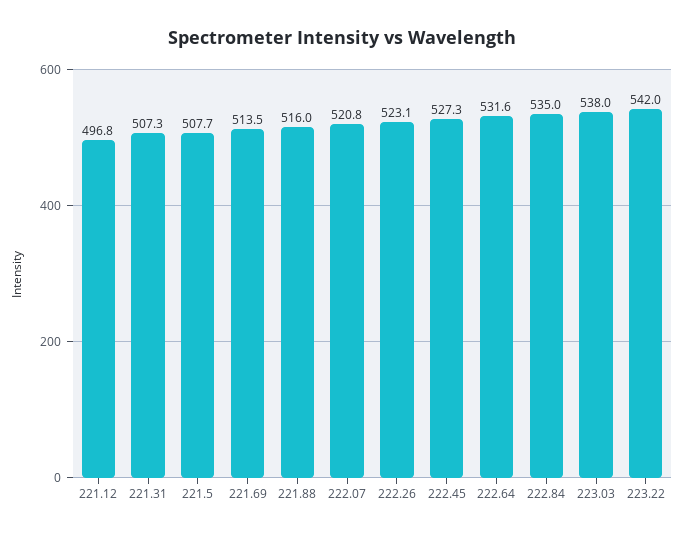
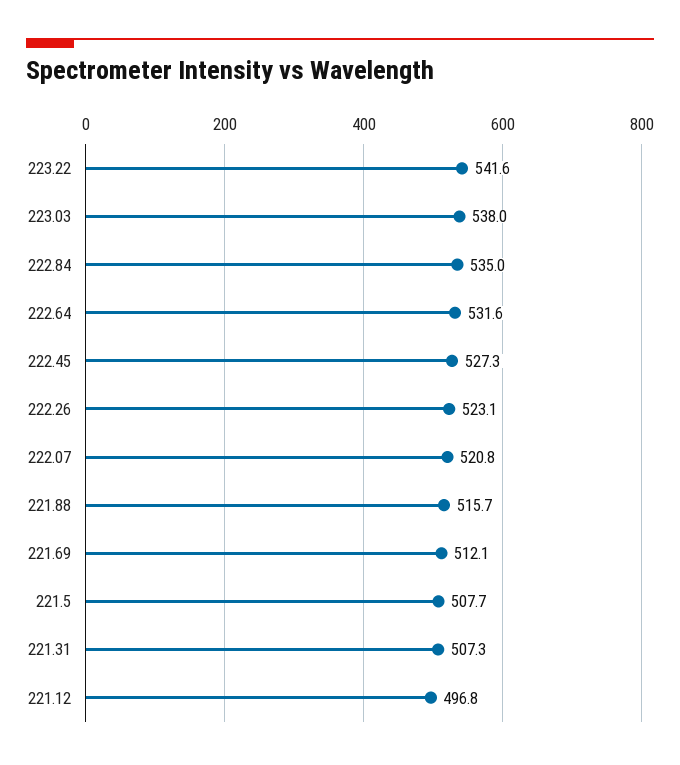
221.69: 513.5 -> 512.1
221.88: 516 -> 515.7
223.22: 542 -> 541.6

